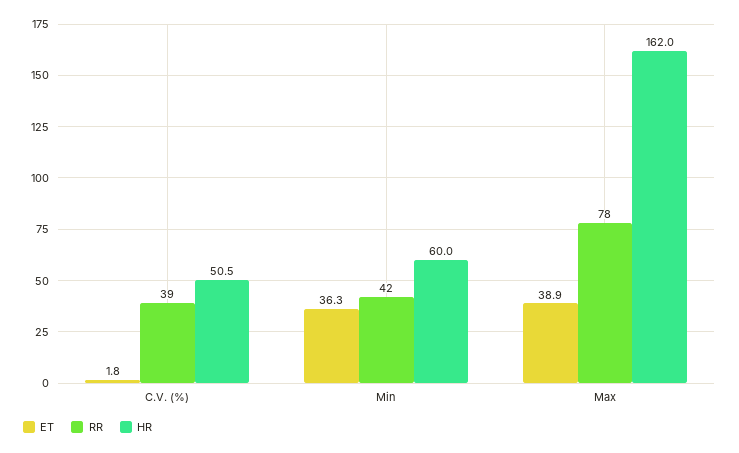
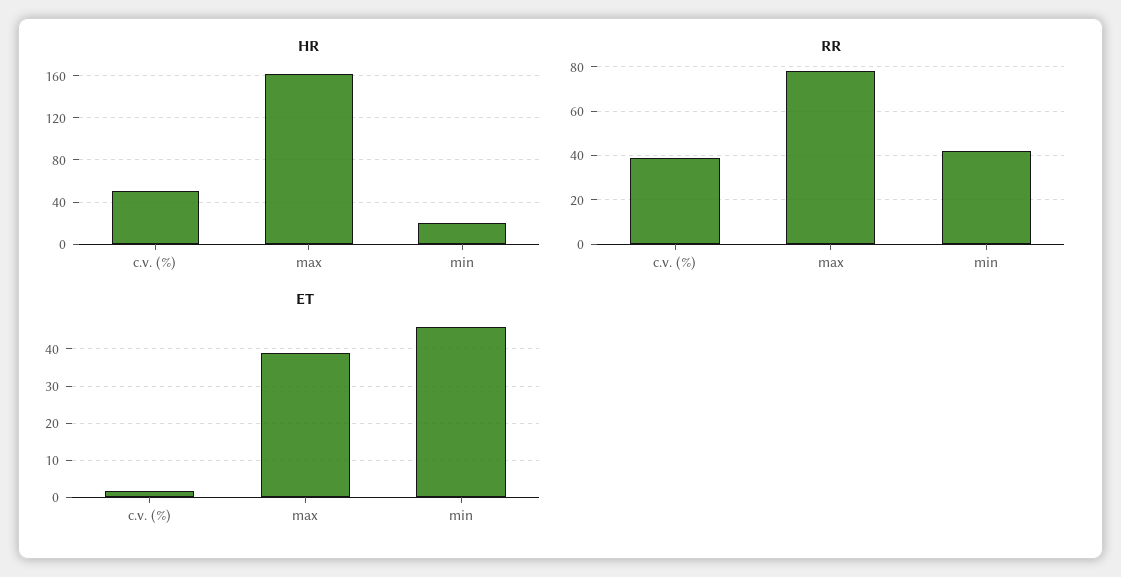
ET, Min: 36.3 -> 46
HR, Min: 60 -> 20

